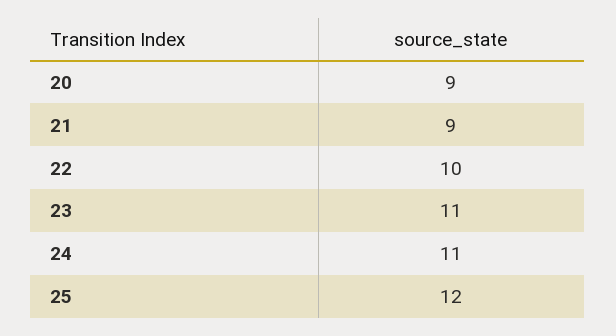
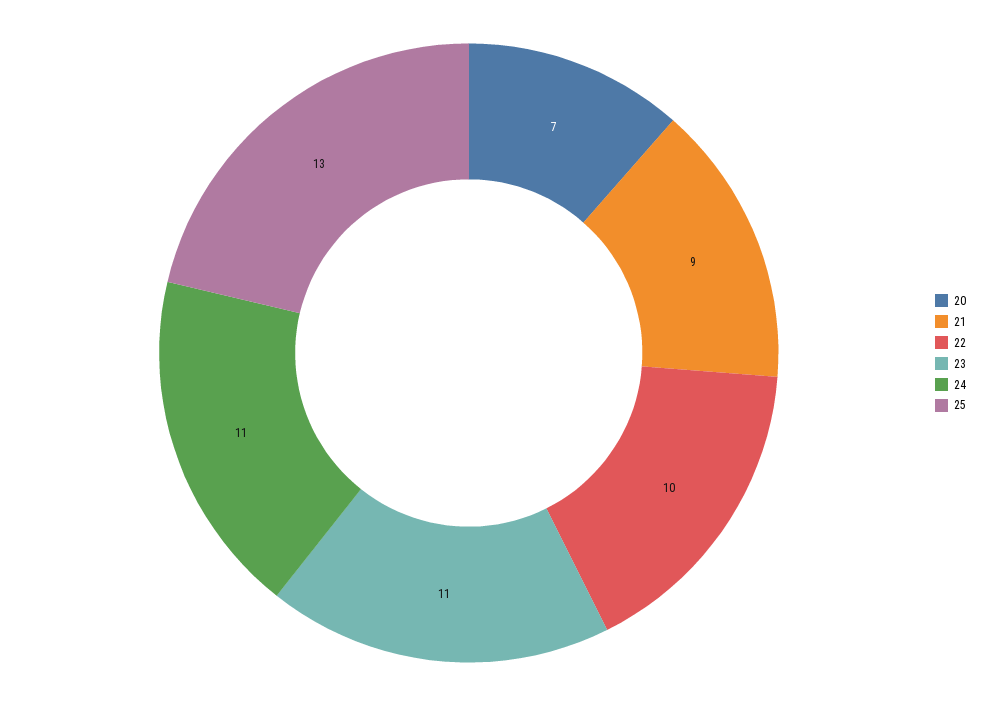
20: 9 -> 7
25: 12 -> 13

